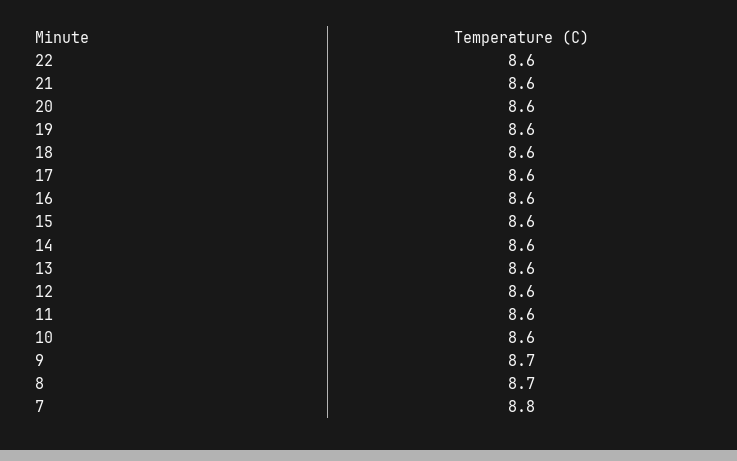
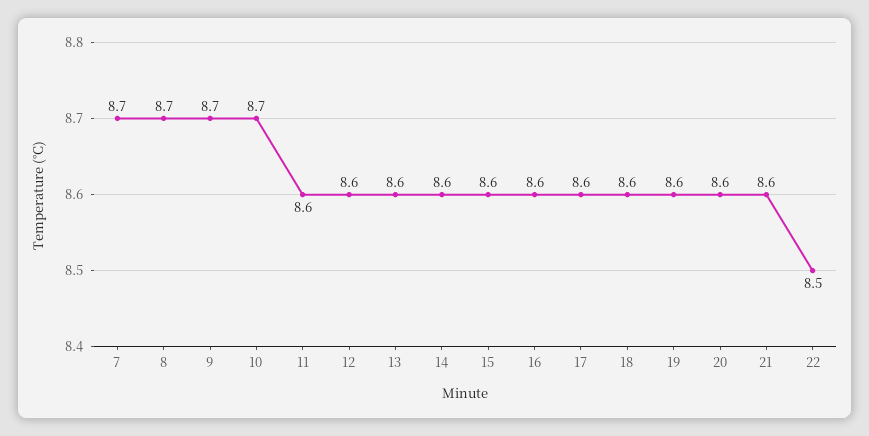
22: 8.6 -> 8.5
10: 8.6 -> 8.7
7: 8.8 -> 8.7

